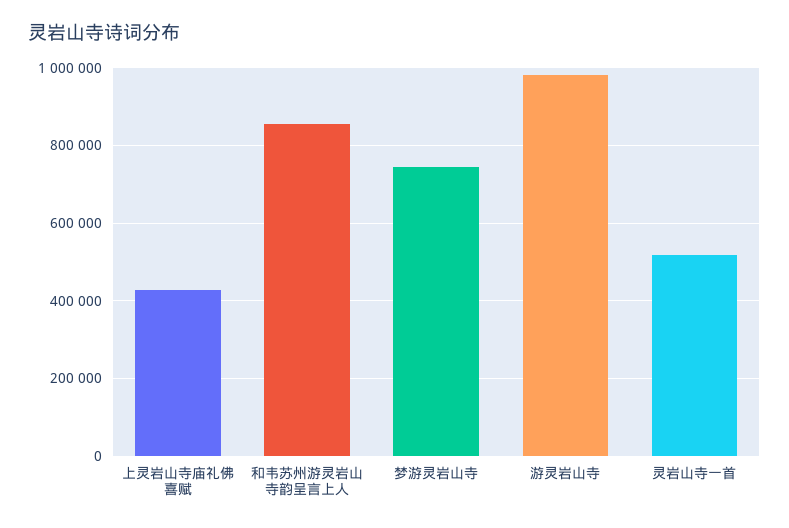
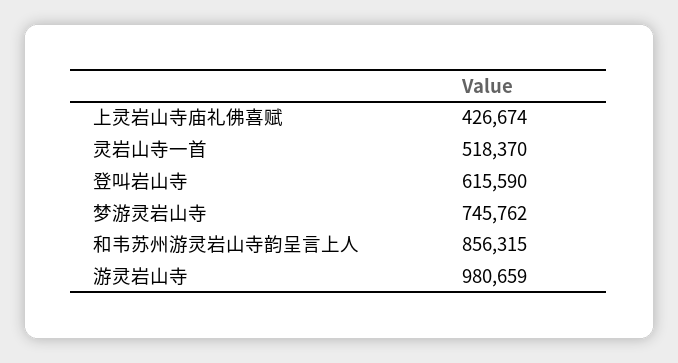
登叫岩山寺: none -> 615590

